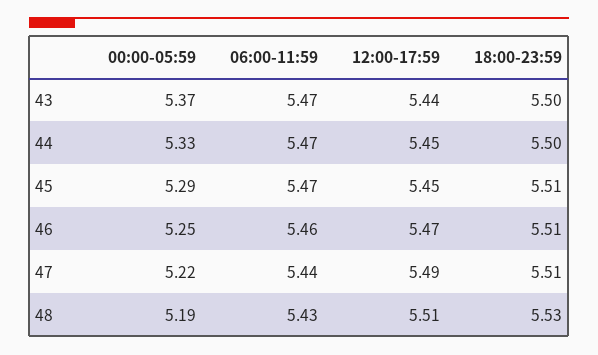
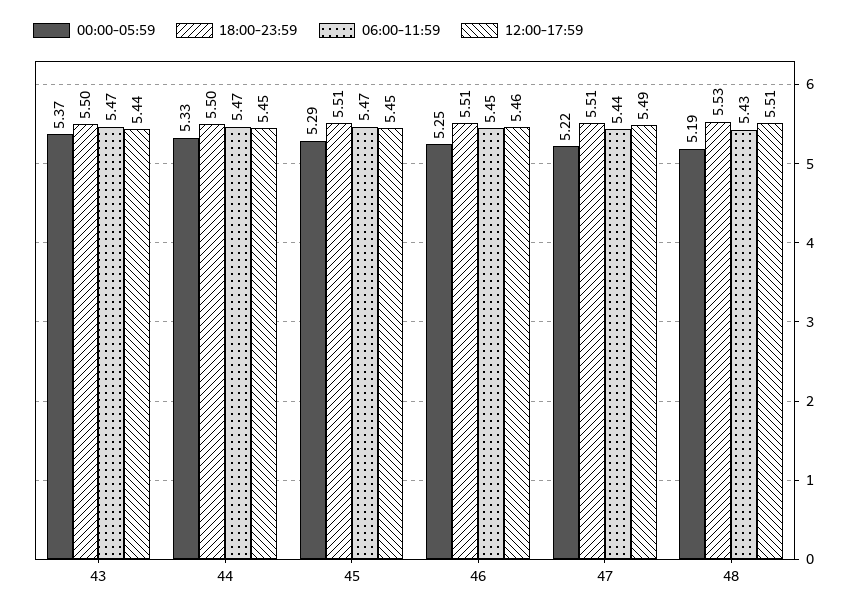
06:00-11:59, 46: 5.46 -> 5.45
12:00-17:59, 46: 5.47 -> 5.46

